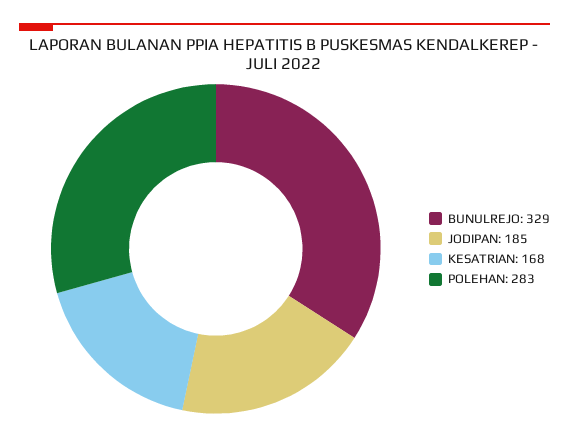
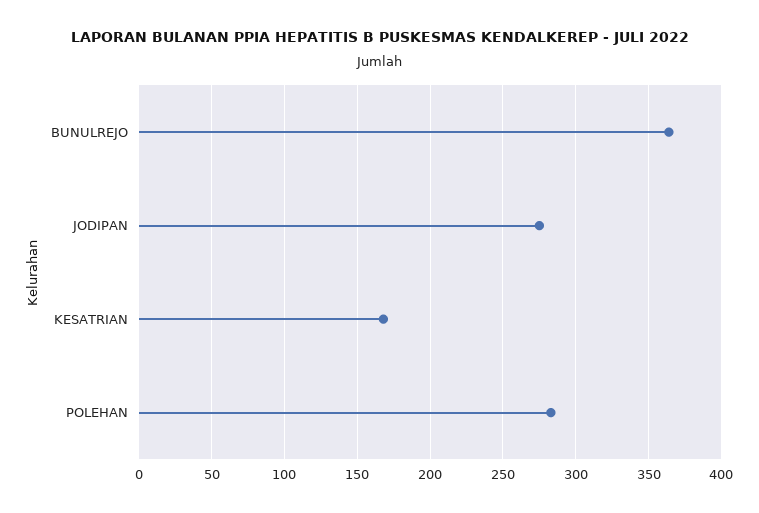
BUNULREJO: 329 -> 365
JODIPAN: 185 -> 275

